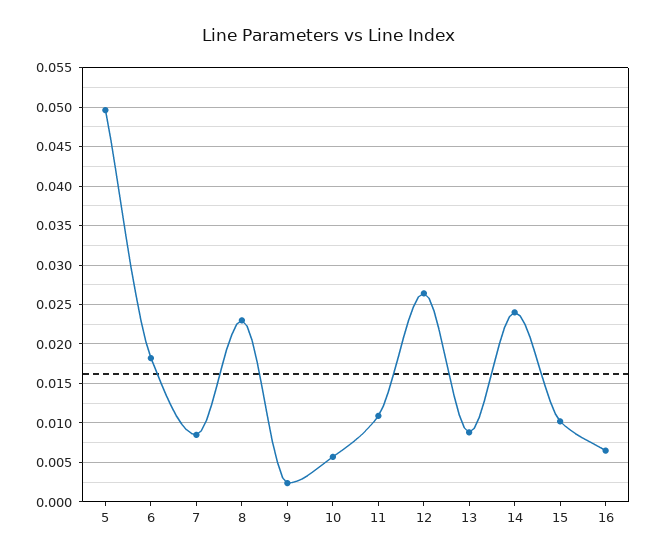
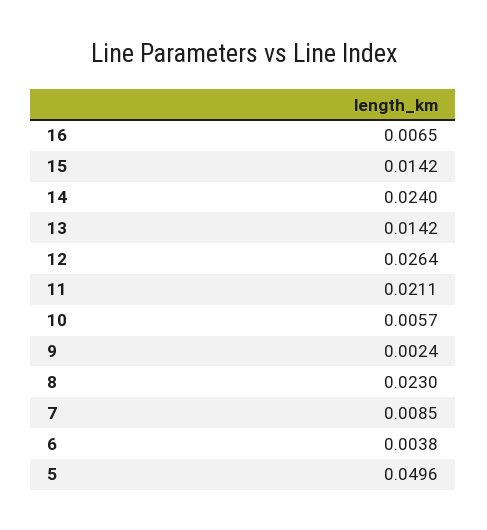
6: 0.018 -> 0.0038
11: 0.011 -> 0.0211
13: 0.009 -> 0.0142
15: 0.01 -> 0.0142

